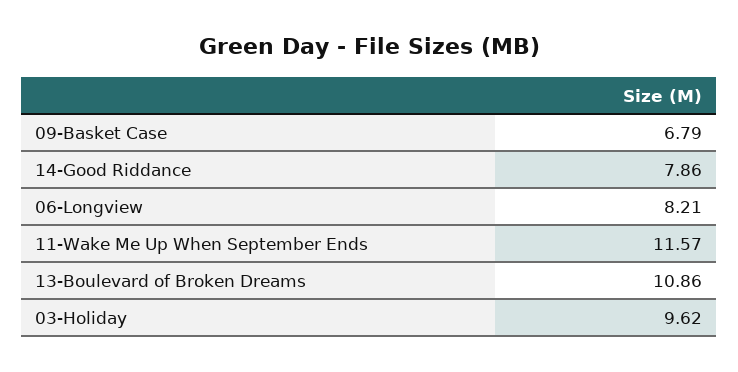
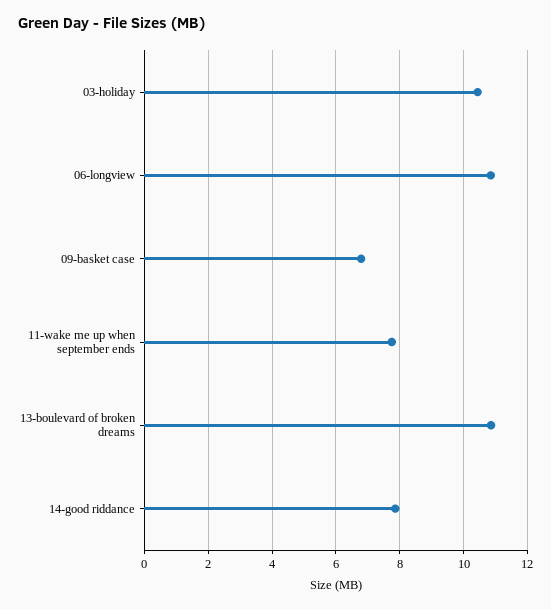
06-Longview: 8.21 -> 10.8
11-Wake Me Up When September Ends: 11.57 -> 7.8
03-Holiday: 9.62 -> 10.4

